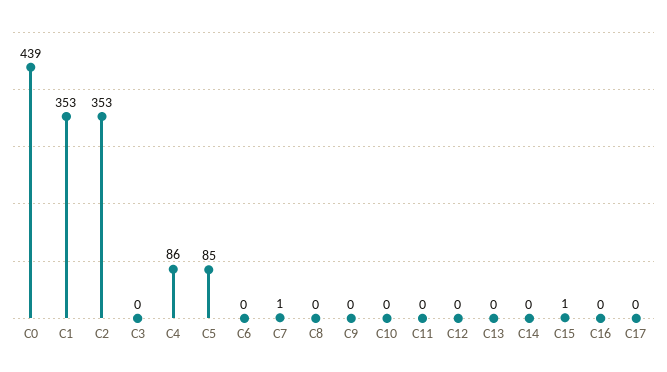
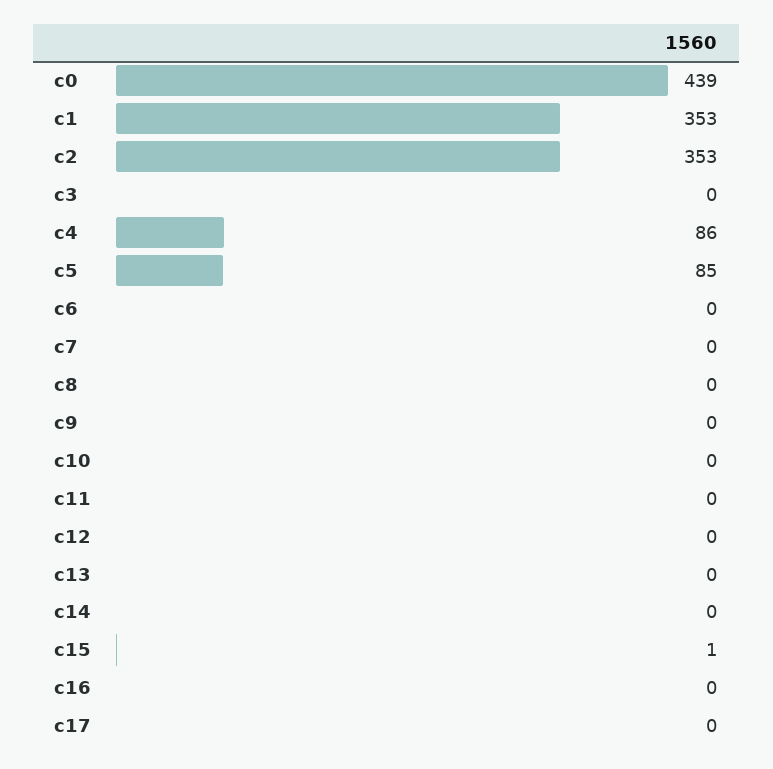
C7: 1 -> 0

